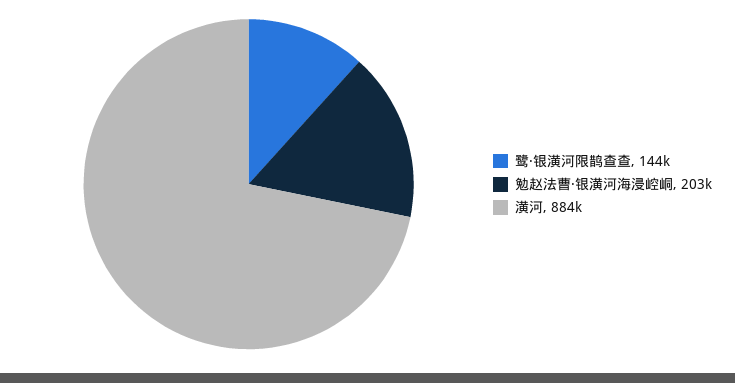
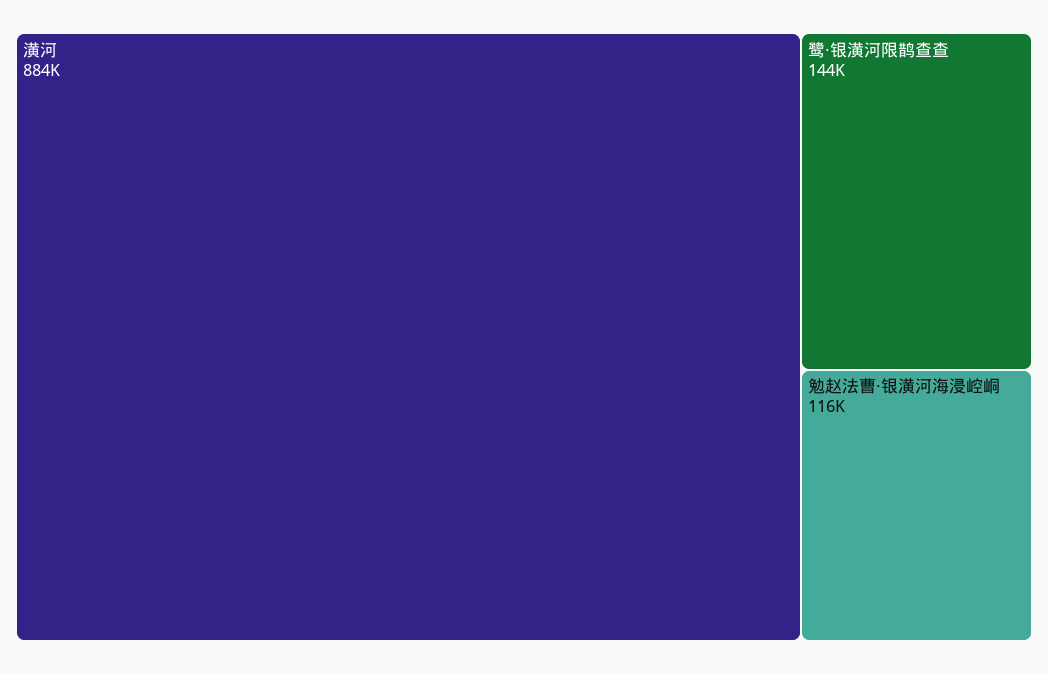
勉赵法曹·银潢河海浸崆峒: 203000 -> 116000

